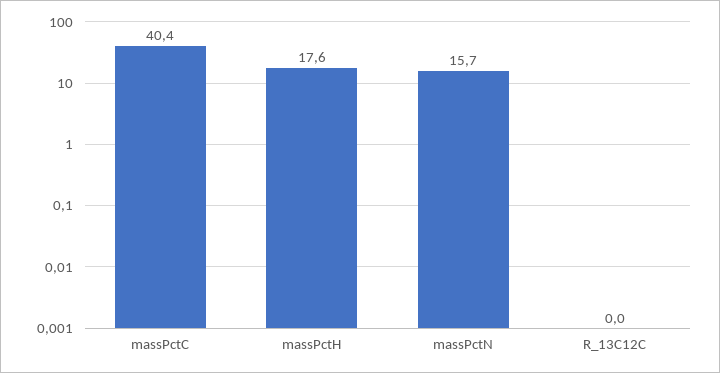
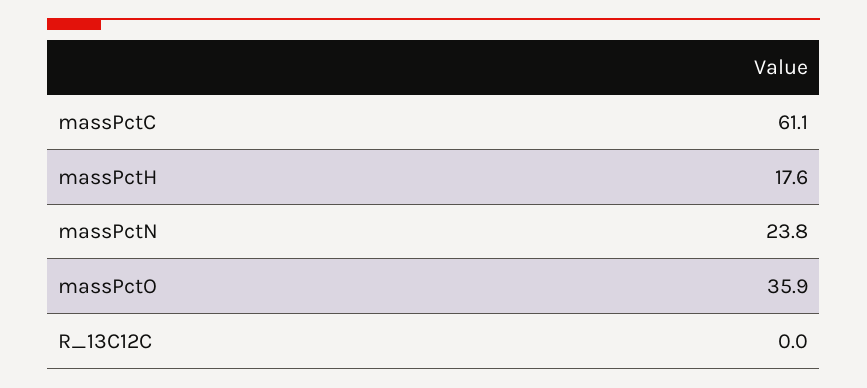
massPctC: 40.4 -> 61.1
massPctN: 15.7 -> 23.8
massPctO: none -> 35.9

